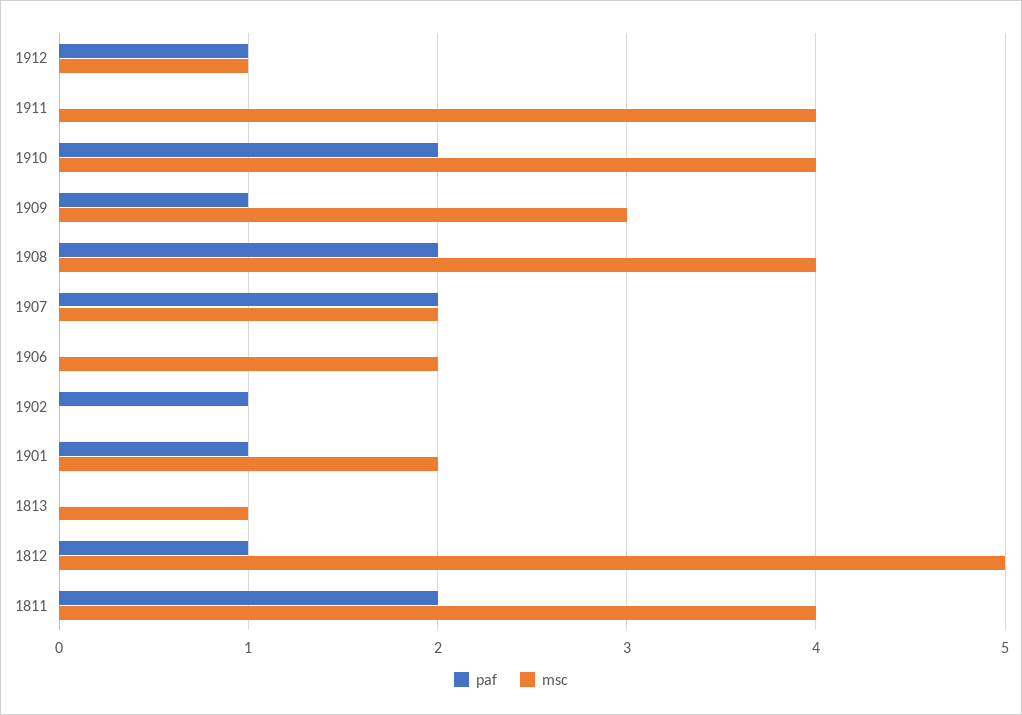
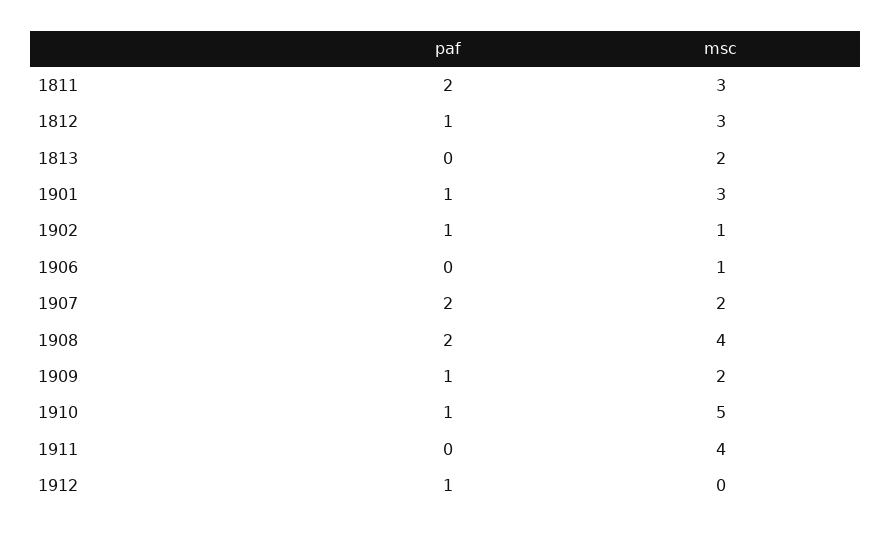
msc, 1912: 1 -> 0
paf, 1910: 2 -> 1
msc, 1910: 4 -> 5
msc, 1909: 3 -> 2
msc, 1906: 2 -> 1
msc, 1902: 0 -> 1
msc, 1901: 2 -> 3
msc, 1813: 1 -> 2
msc, 1812: 5 -> 3
msc, 1811: 4 -> 3

